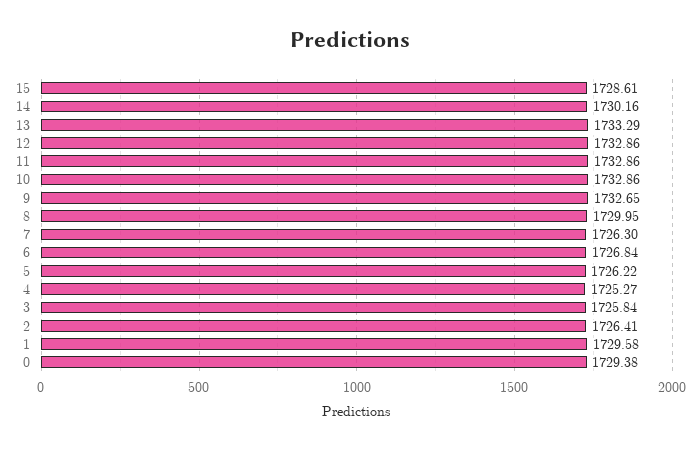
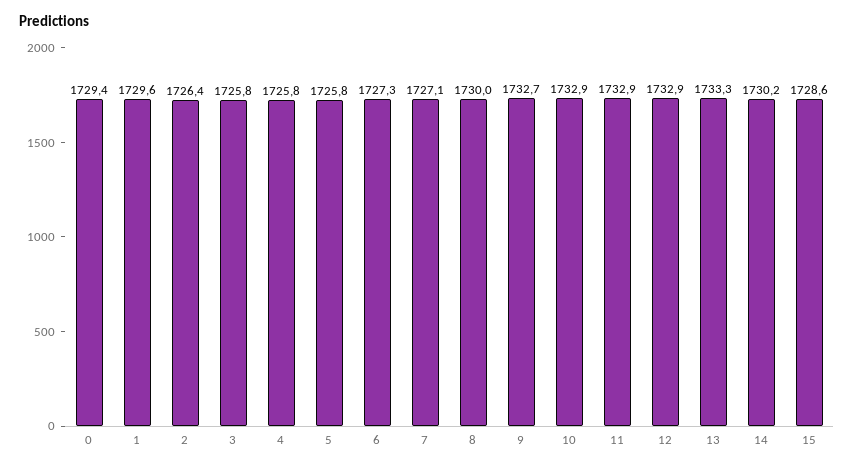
7: 1726.3 -> 1727.1
6: 1726.84 -> 1727.3
5: 1726.22 -> 1725.8
4: 1725.27 -> 1725.8

